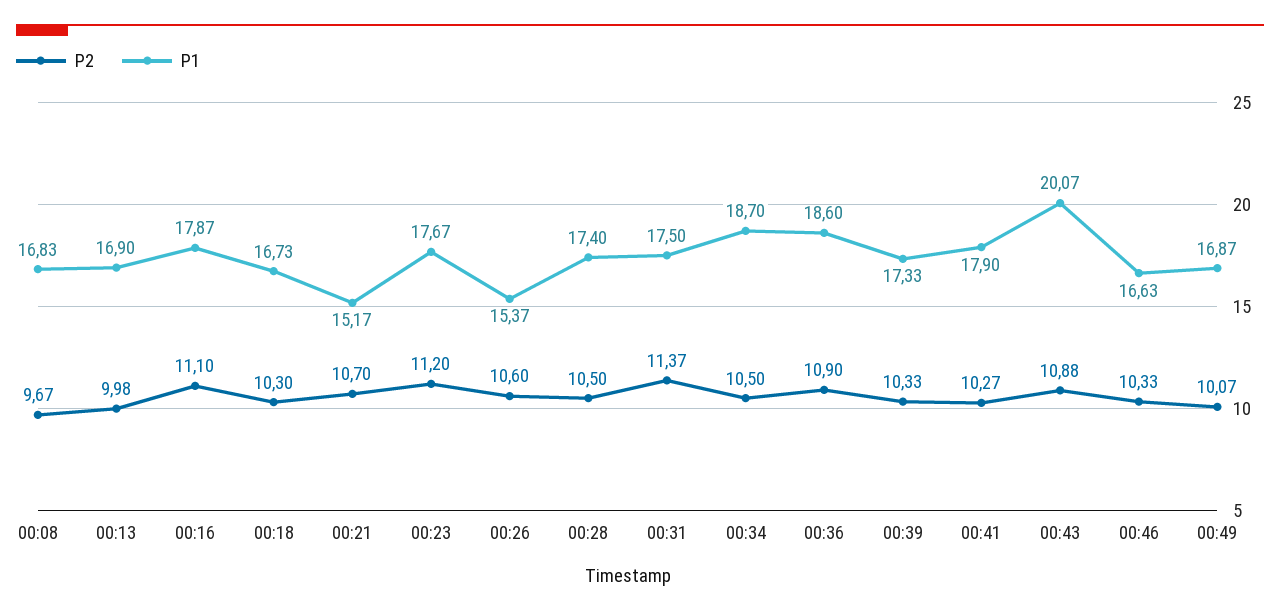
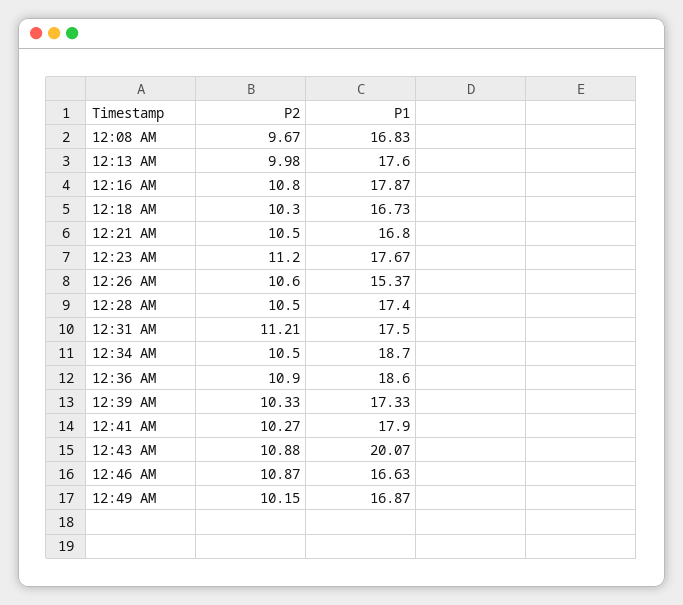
P1, 00:13: 16.9 -> 17.6
P2, 00:16: 11.1 -> 10.8
P2, 00:21: 10.7 -> 10.5
P1, 00:21: 15.17 -> 16.8
P2, 00:31: 11.37 -> 11.21
P2, 00:46: 10.33 -> 10.87
P2, 00:49: 10.07 -> 10.15

